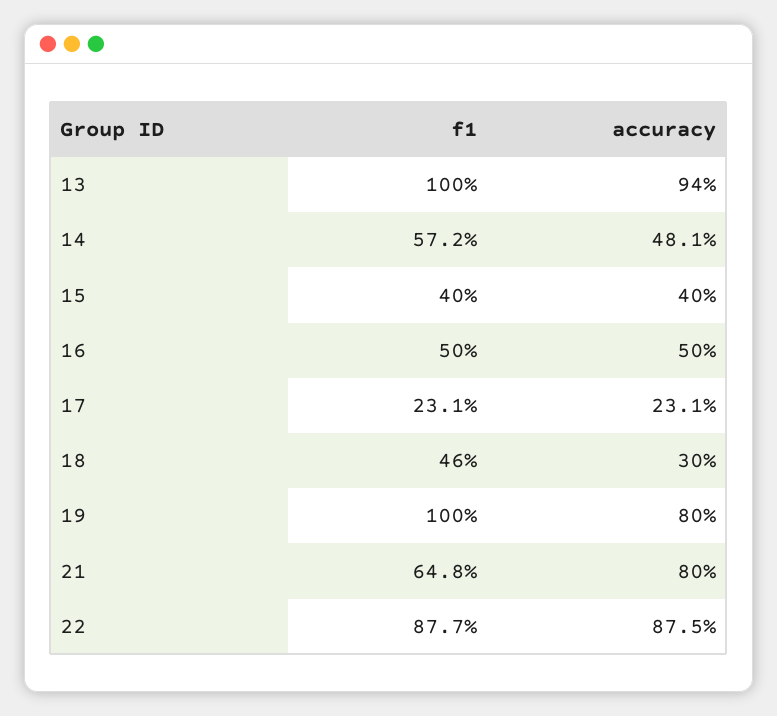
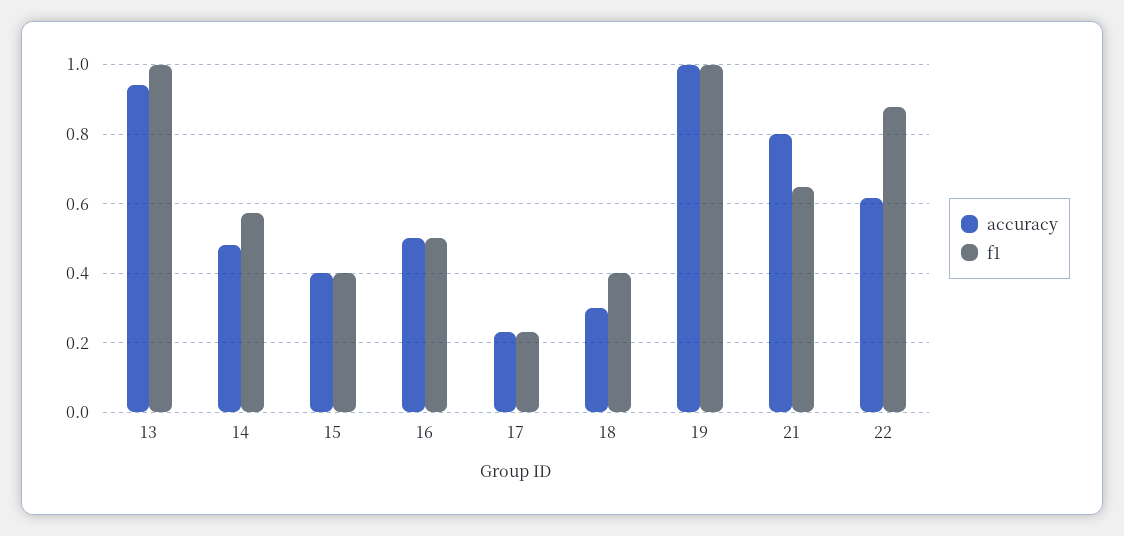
f1, 18: 0.46 -> 0.4
accuracy, 19: 0.8 -> 1
accuracy, 22: 0.875 -> 0.62

